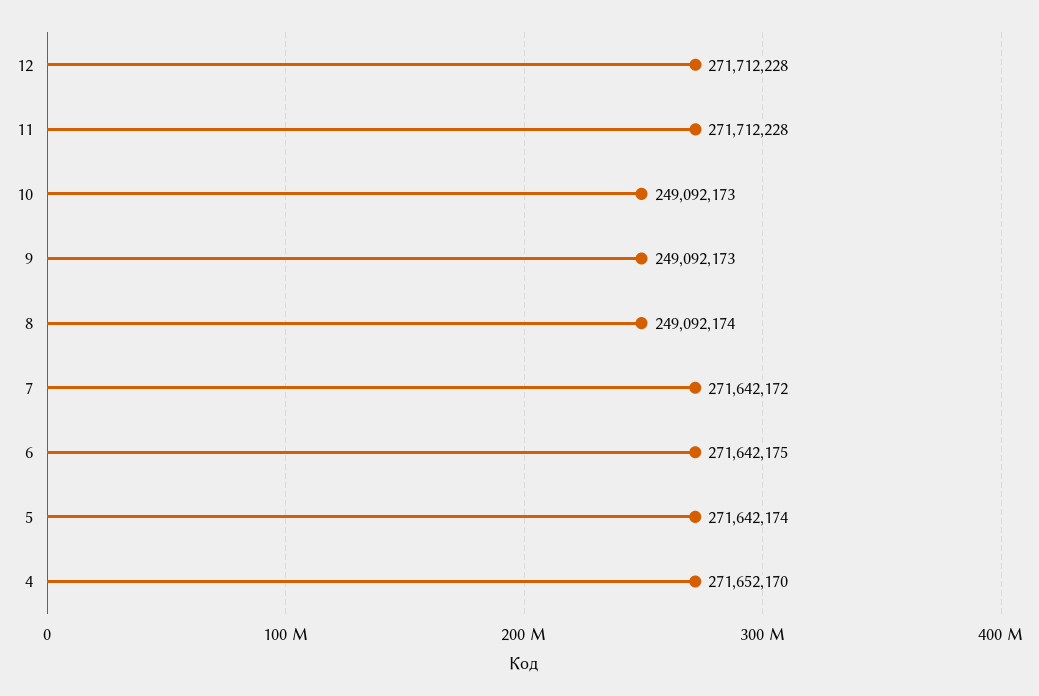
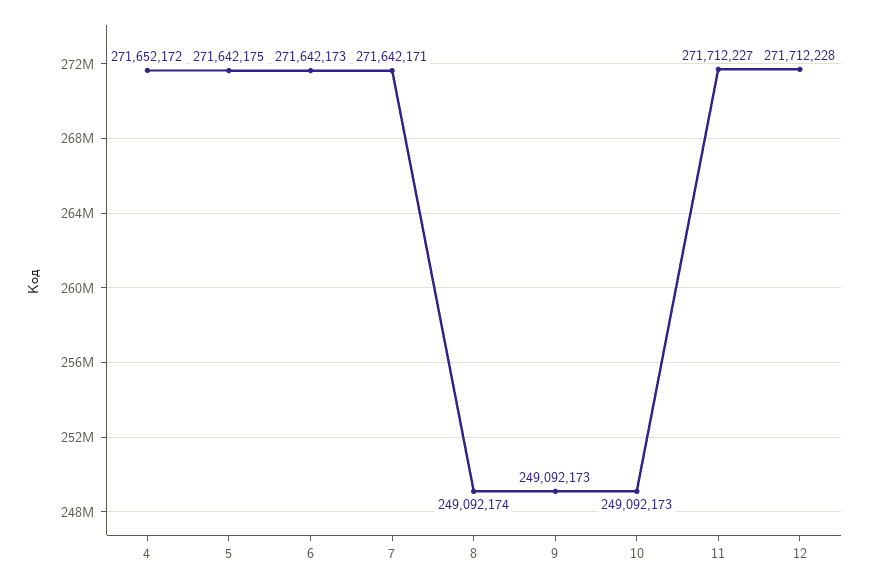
11: 271712228 -> 271712227
7: 271642172 -> 271642171
6: 271642175 -> 271642173
5: 271642174 -> 271642175
4: 271652170 -> 271652172

